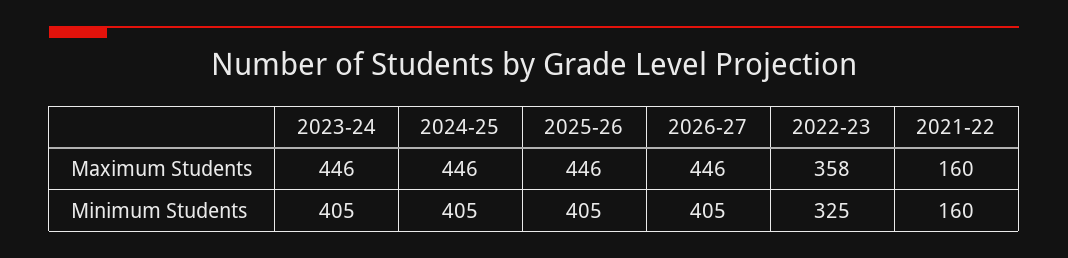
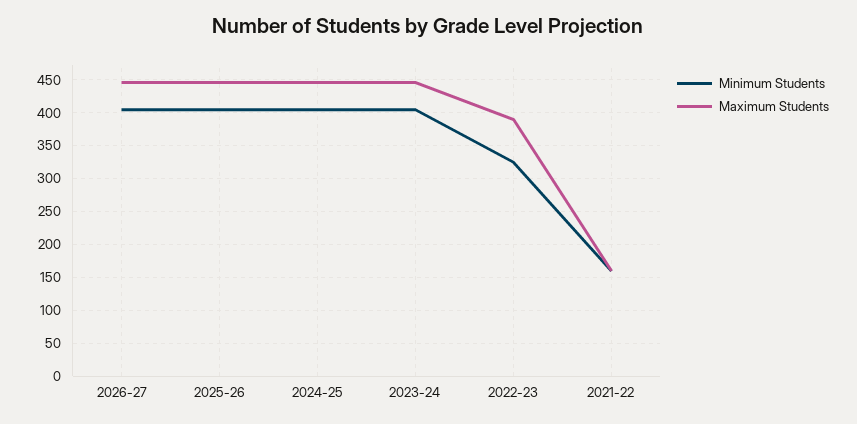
Maximum Students, 2022-23: 358 -> 390

